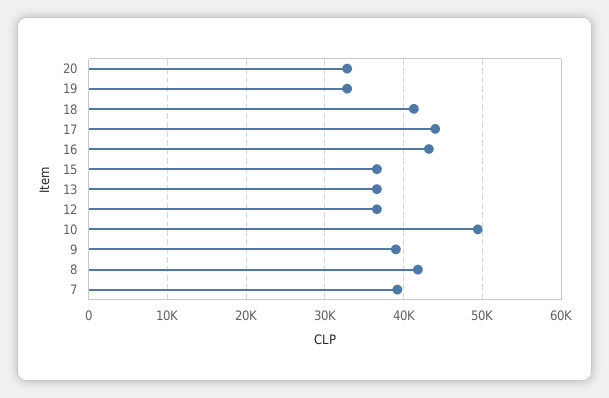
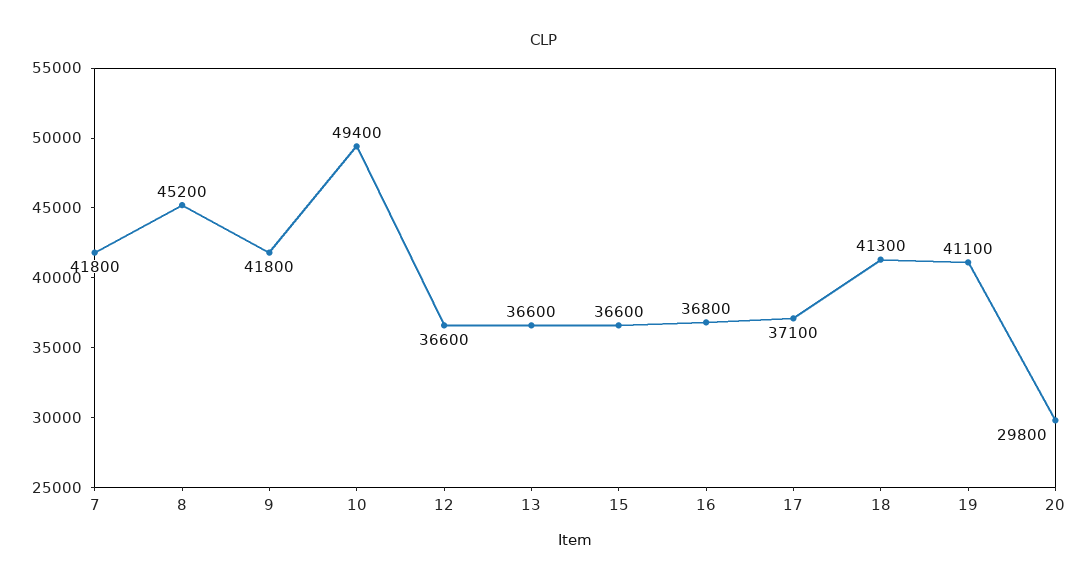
20: 33000 -> 29800
19: 33000 -> 41100
17: 44000 -> 37100
16: 43000 -> 36800
9: 39000 -> 41800
8: 42000 -> 45200
7: 39000 -> 41800

